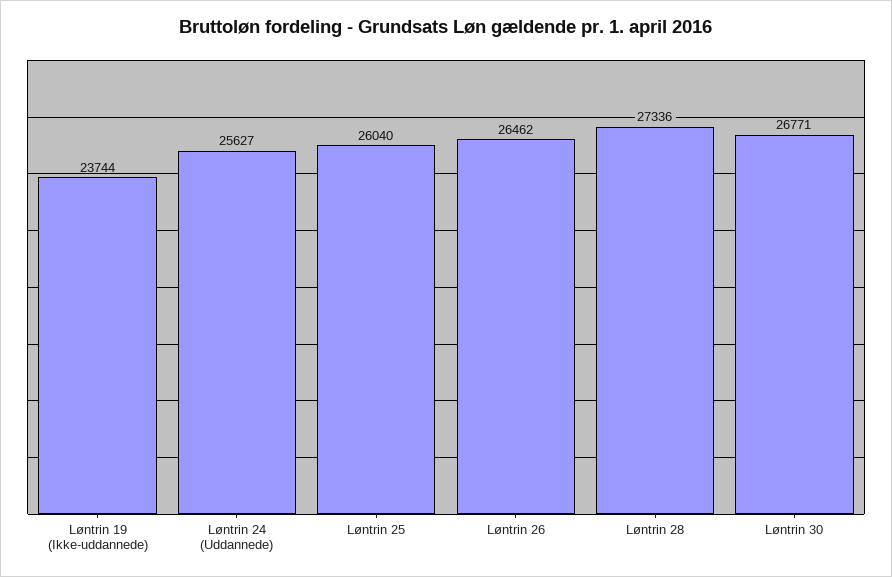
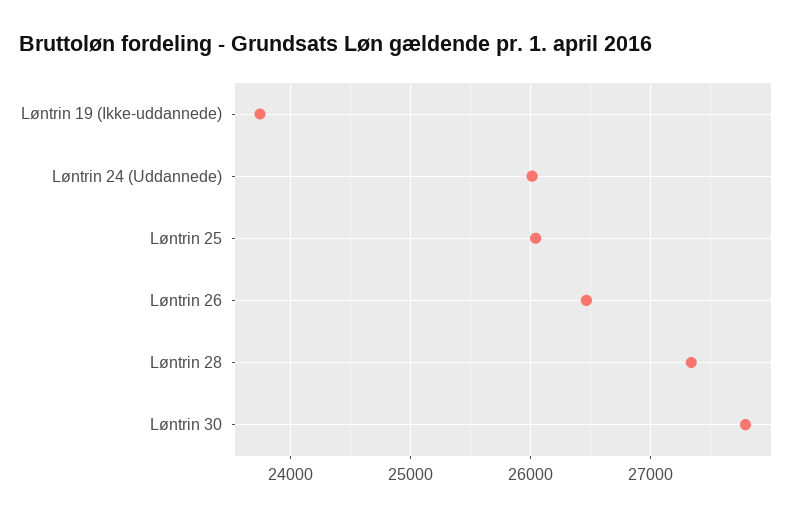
Løntrin 24 (Uddannede): 25627 -> 26000
Løntrin 30: 26771 -> 27800

